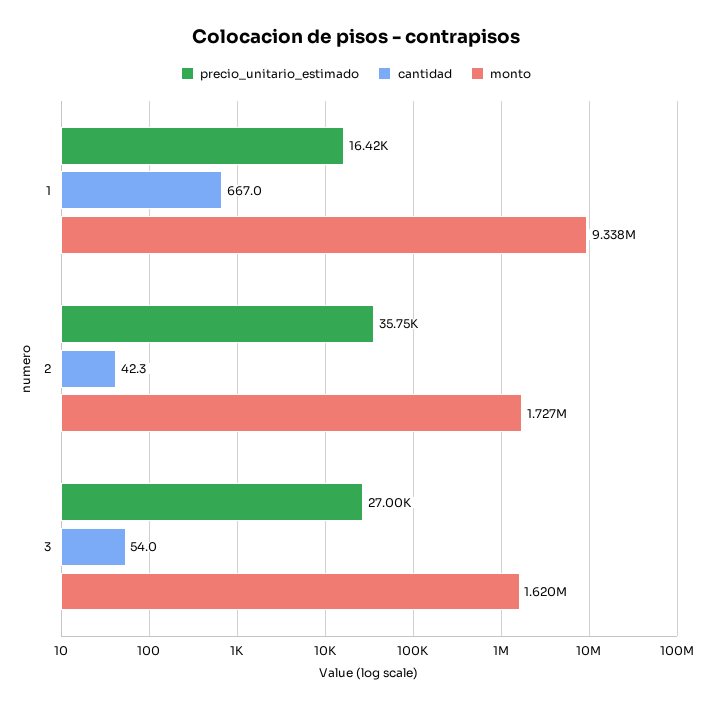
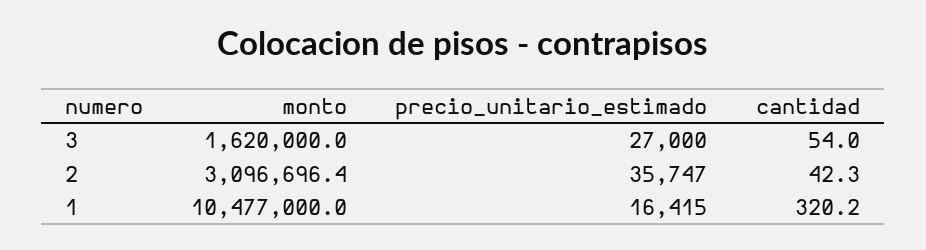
cantidad, 1: 667 -> 320.2
monto, 1: 9338000 -> 10477000
monto, 2: 1727000 -> 3096696.4

